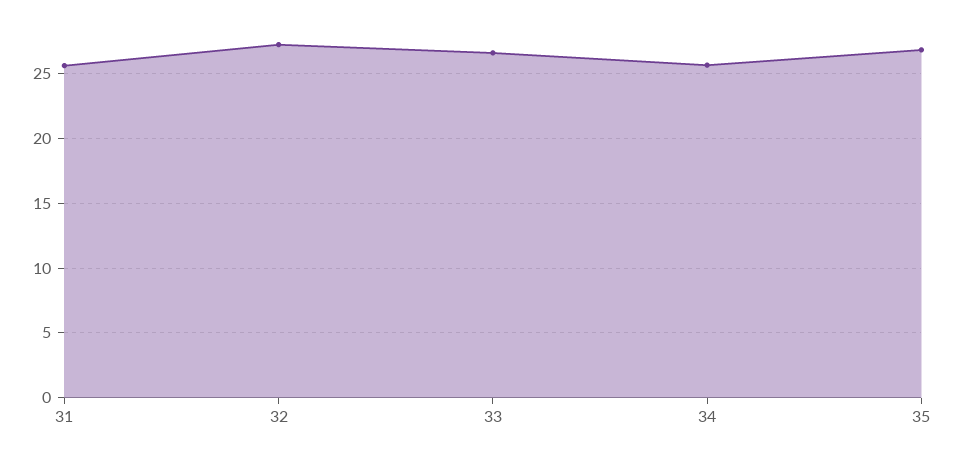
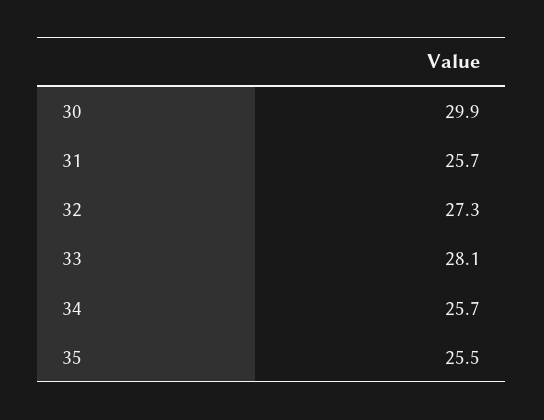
33: 26.5 -> 28.1
35: 27 -> 25.5
30: none -> 29.9

